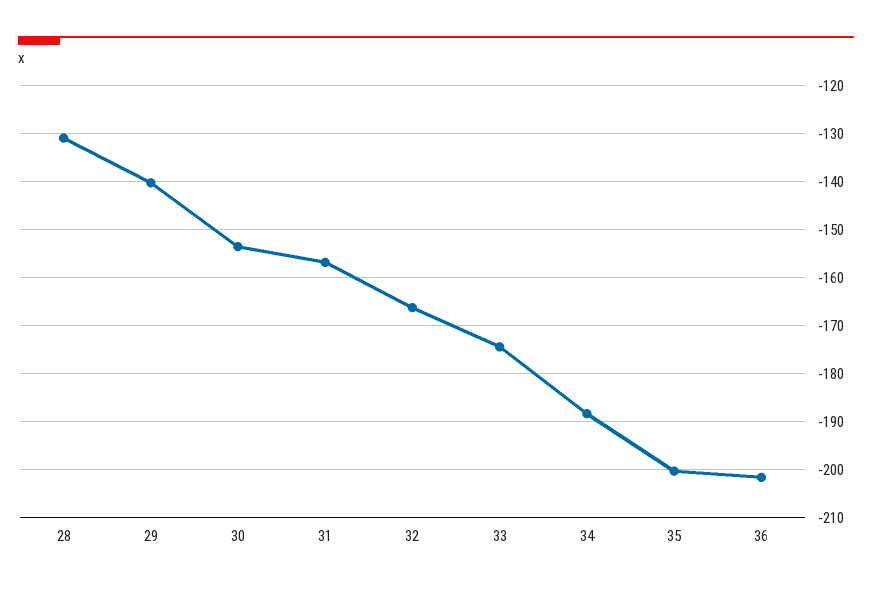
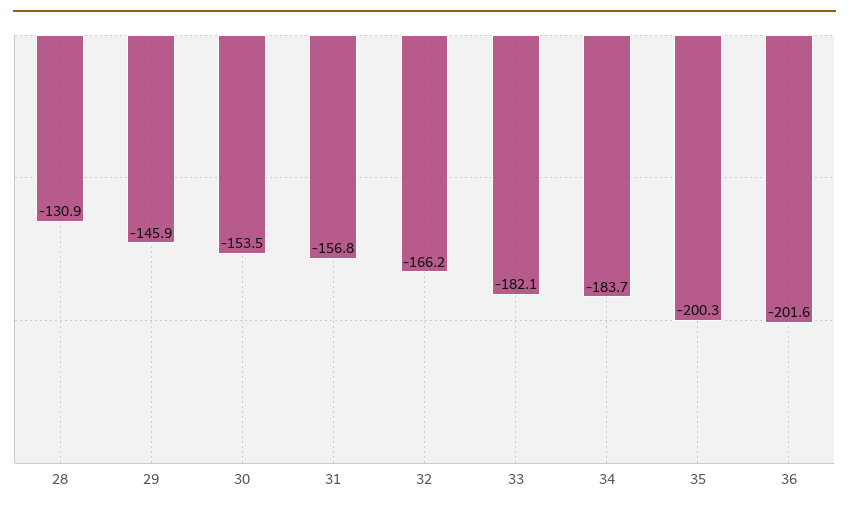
29: -140 -> -145.9
33: -174 -> -182.1
34: -188 -> -183.7

